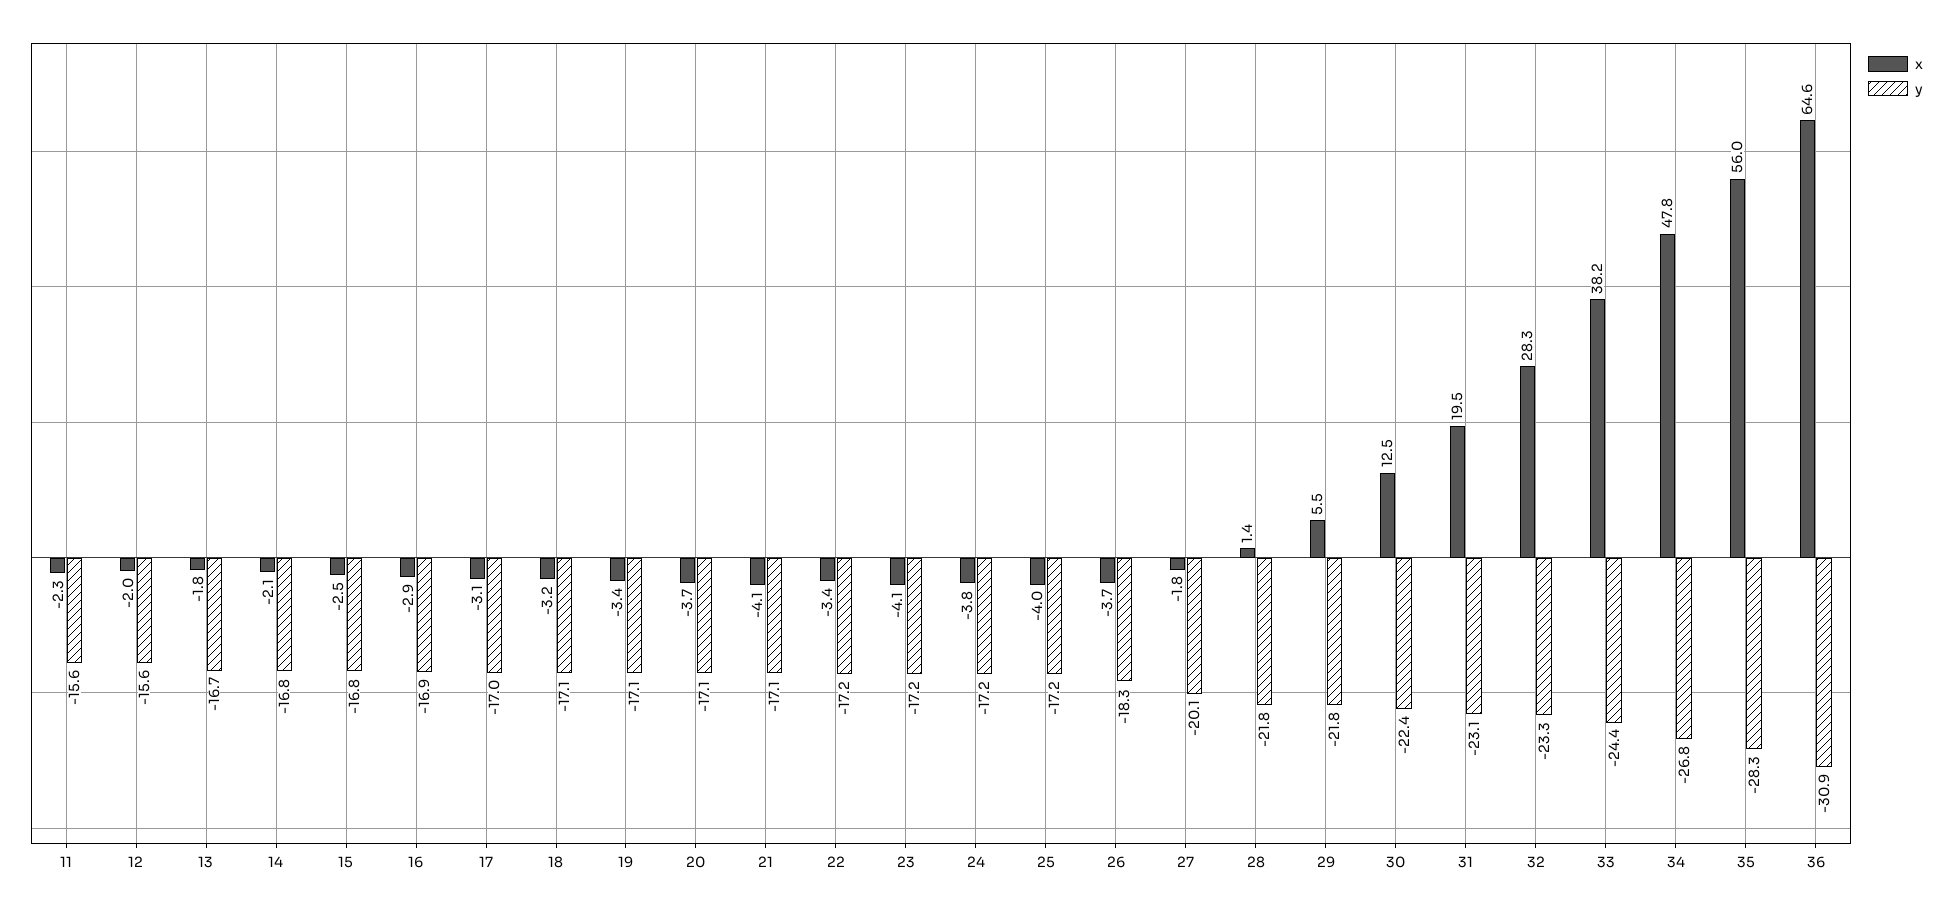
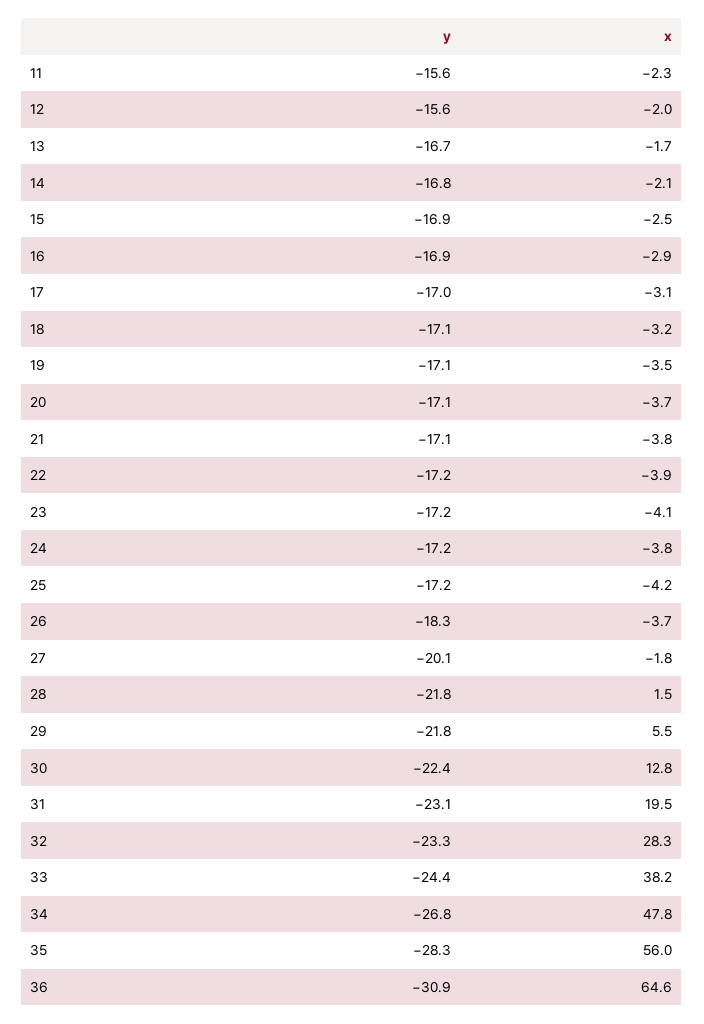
x, 13: -1.8 -> -1.7
y, 15: -16.8 -> -16.9
x, 19: -3.4 -> -3.5
x, 21: -4.1 -> -3.8
x, 22: -3.4 -> -3.9
x, 25: -4 -> -4.2
x, 28: 1.4 -> 1.5
x, 30: 12.5 -> 12.8

